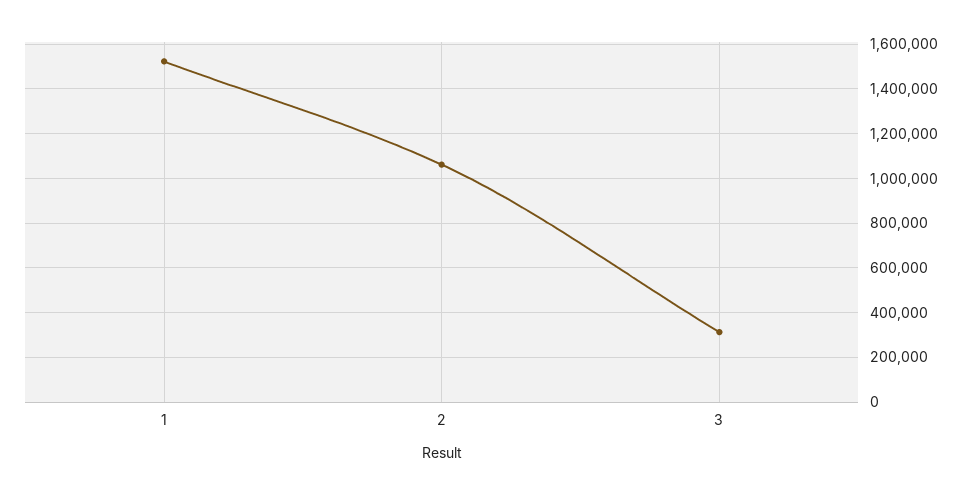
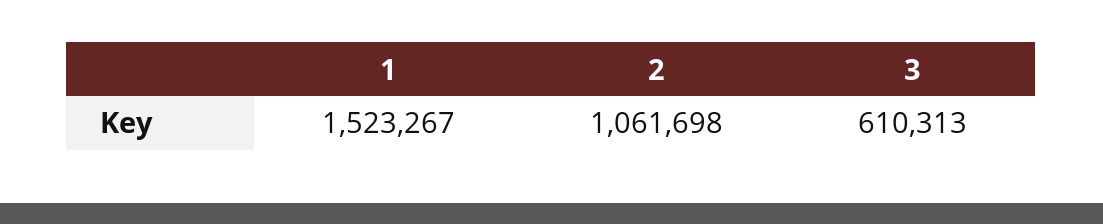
3: 300000 -> 610313

